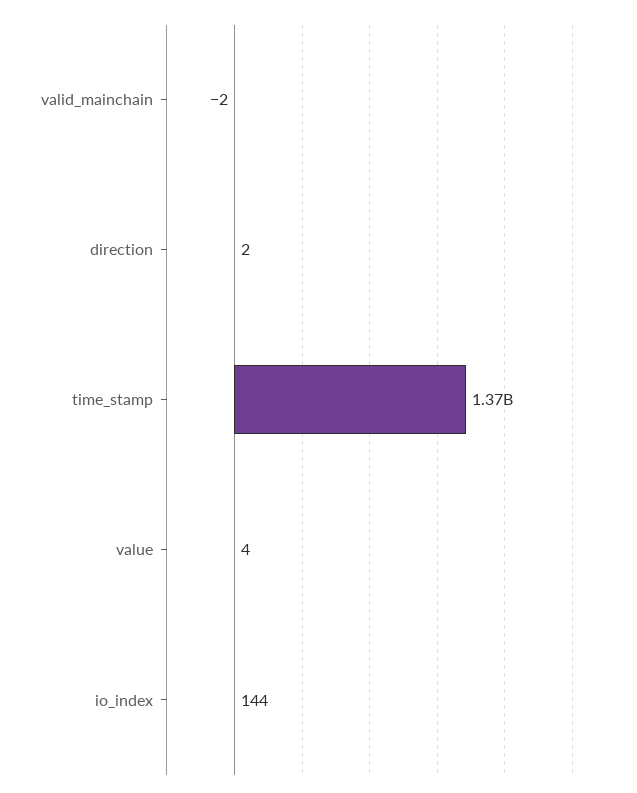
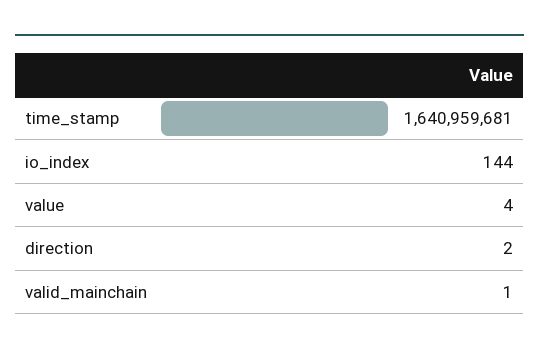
valid_mainchain: -2 -> 1
time_stamp: 1370000000 -> 1640959681

